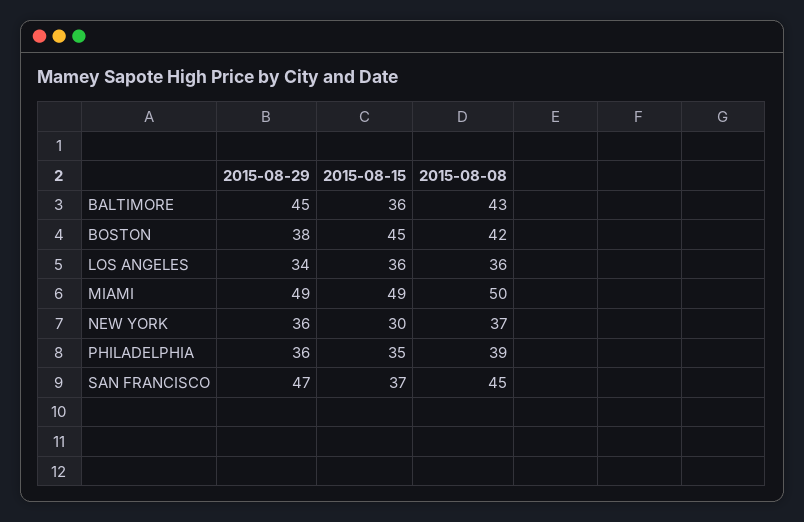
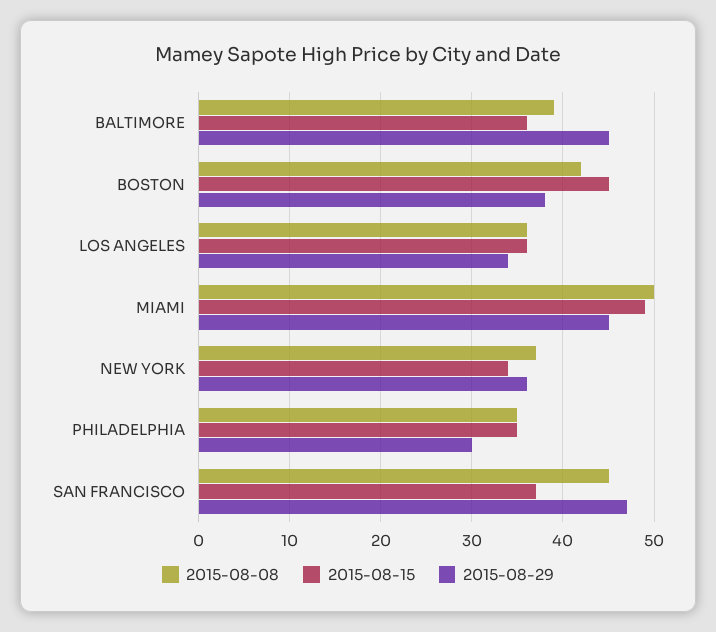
2015-08-08, BALTIMORE: 43 -> 39
2015-08-29, MIAMI: 49 -> 45
2015-08-15, NEW YORK: 30 -> 34
2015-08-29, PHILADELPHIA: 36 -> 30
2015-08-08, PHILADELPHIA: 39 -> 35

